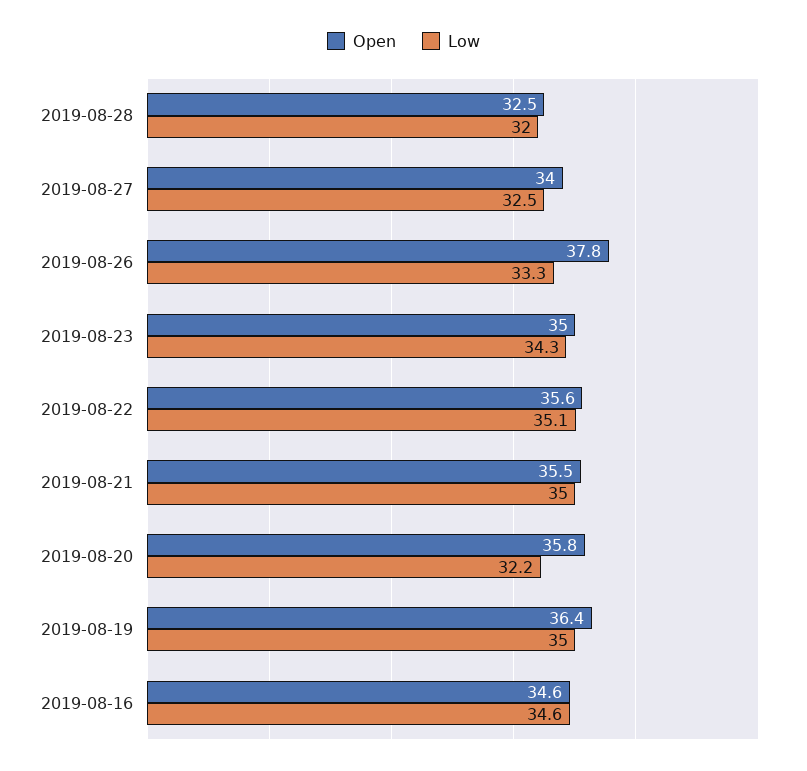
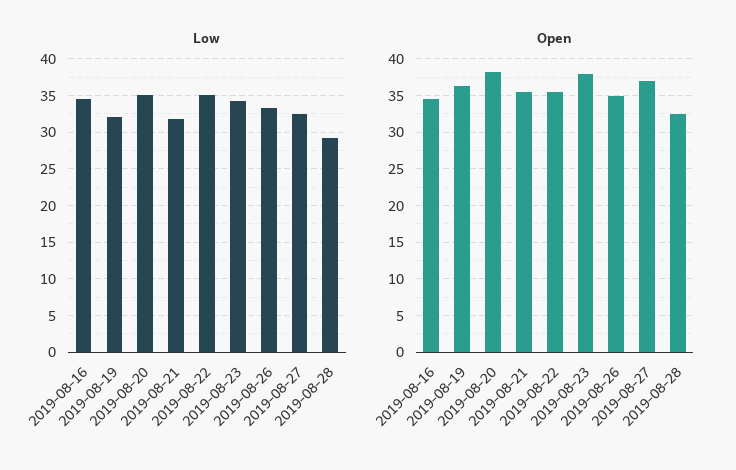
Low, 2019-08-28: 32 -> 29
Open, 2019-08-27: 34 -> 37
Open, 2019-08-26: 37.8 -> 35
Open, 2019-08-23: 35 -> 38
Low, 2019-08-21: 35 -> 32
Open, 2019-08-20: 35.8 -> 38
Low, 2019-08-20: 32.2 -> 35
Low, 2019-08-19: 35 -> 32

